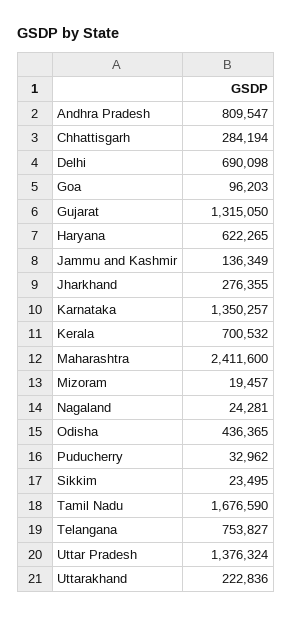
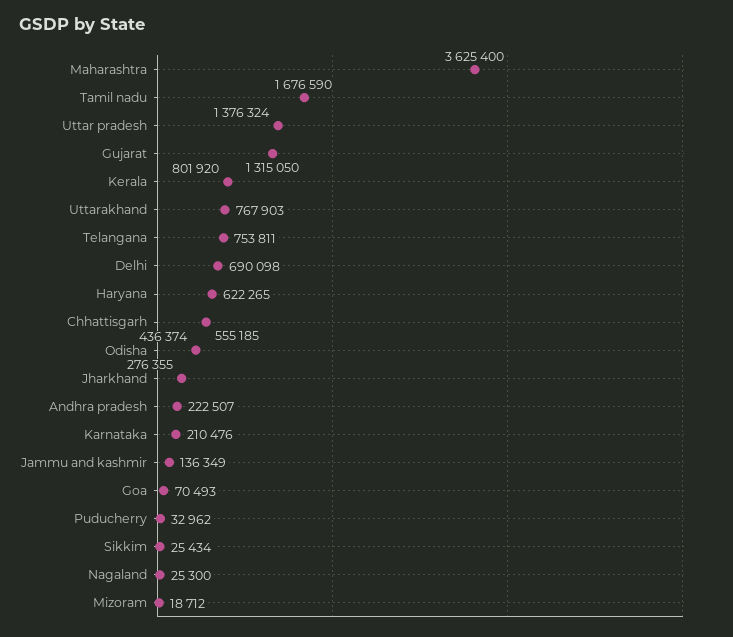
Andhra Pradesh: 809547 -> 222507
Chhattisgarh: 284194 -> 555185
Goa: 96203 -> 70493
Karnataka: 1350257 -> 210476
Kerala: 700532 -> 801920
Maharashtra: 2411600 -> 3625400
Mizoram: 19457 -> 18712
Nagaland: 24281 -> 25300
Odisha: 436365 -> 436374
Sikkim: 23495 -> 25434
Telangana: 753827 -> 753811
Uttarakhand: 222836 -> 767903

